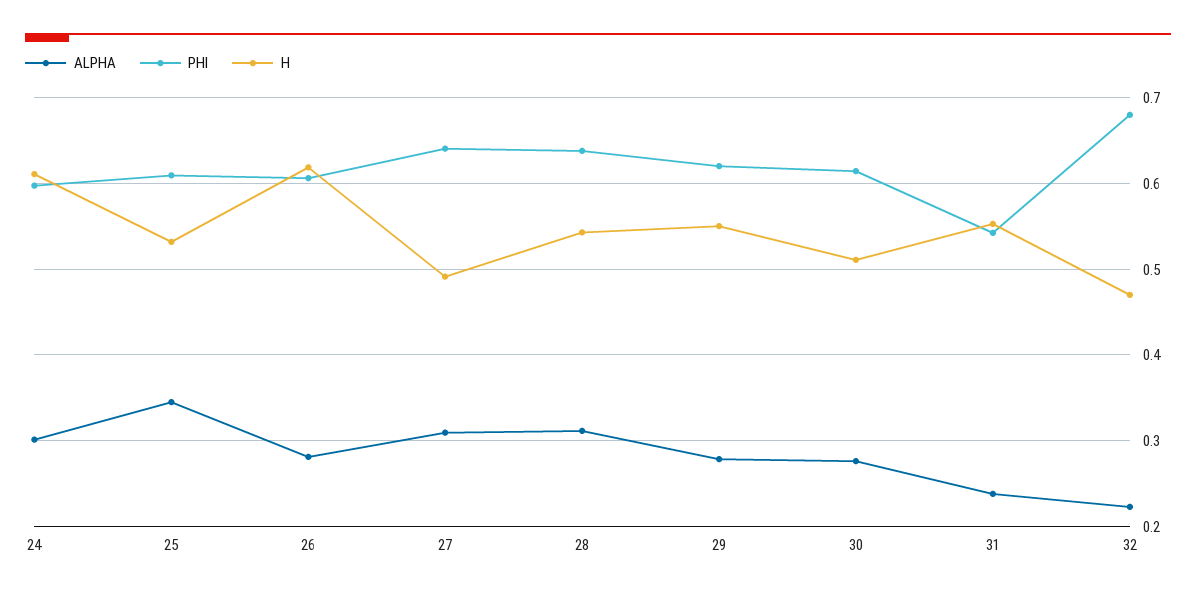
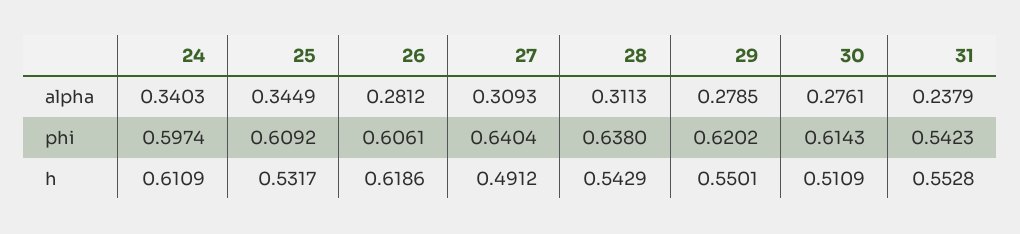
ALPHA, 24: 0.3 -> 0.3403
ALPHA, 32: 0.22 -> none
PHI, 32: 0.68 -> none
H, 32: 0.47 -> none

